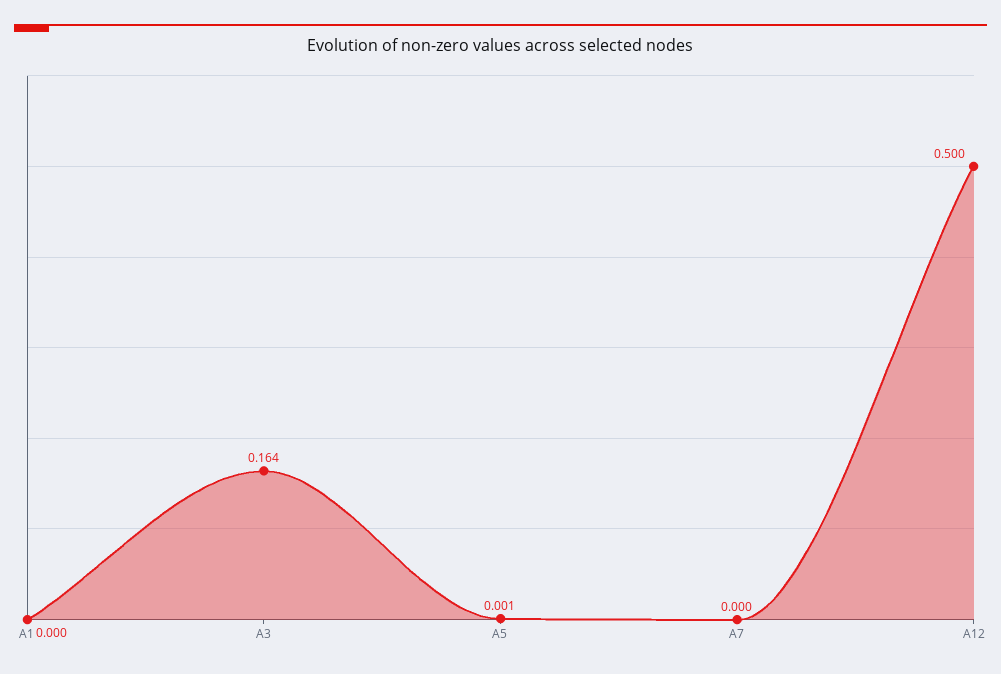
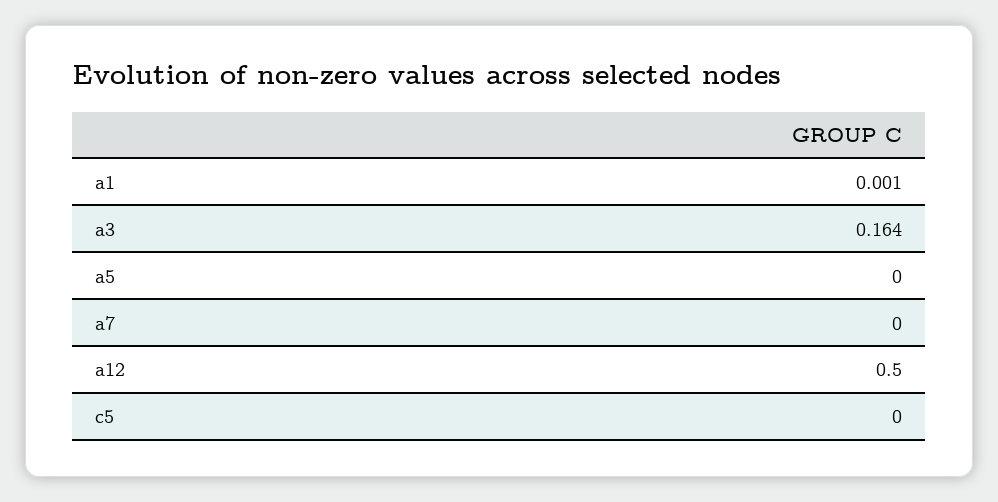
A1: 0 -> 0.001
A5: 0.001 -> 0
c5: none -> 0

